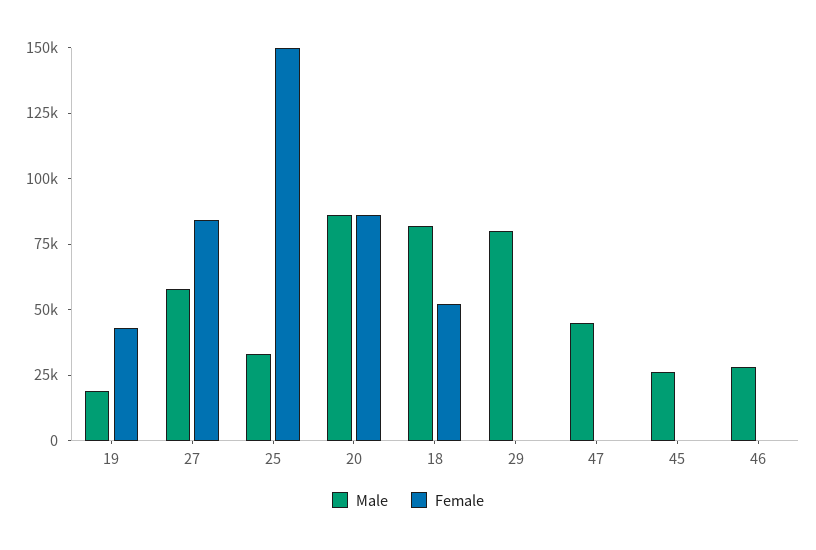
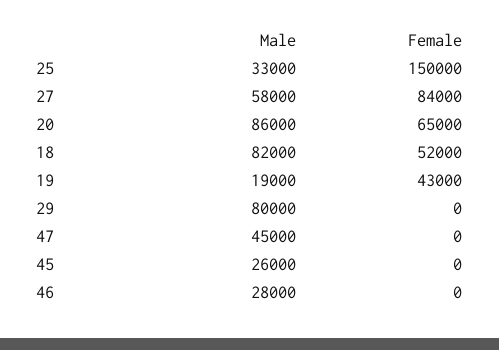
Female, 20: 85000 -> 65000

